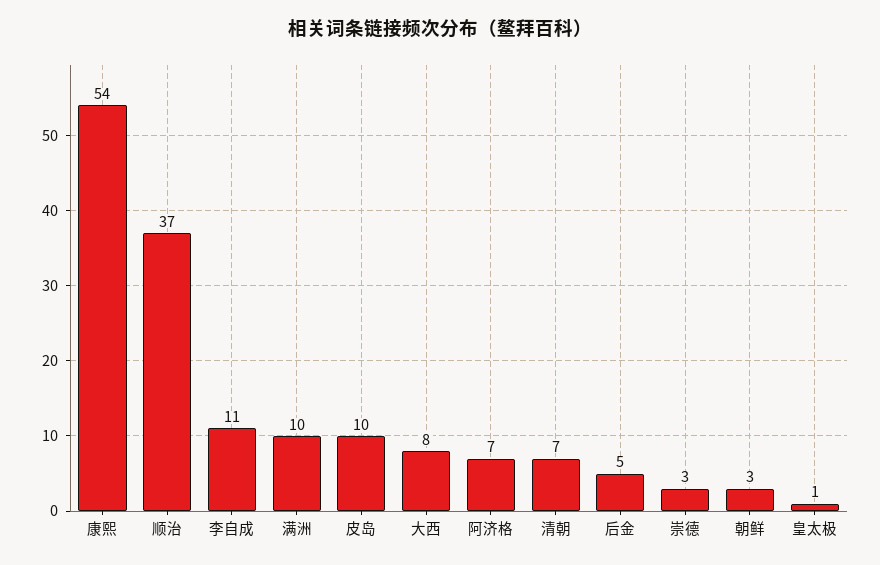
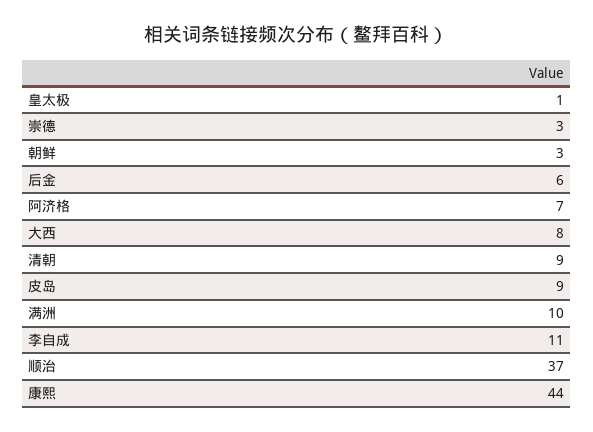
康熙: 54 -> 44
皮岛: 10 -> 9
清朝: 7 -> 9
后金: 5 -> 6

